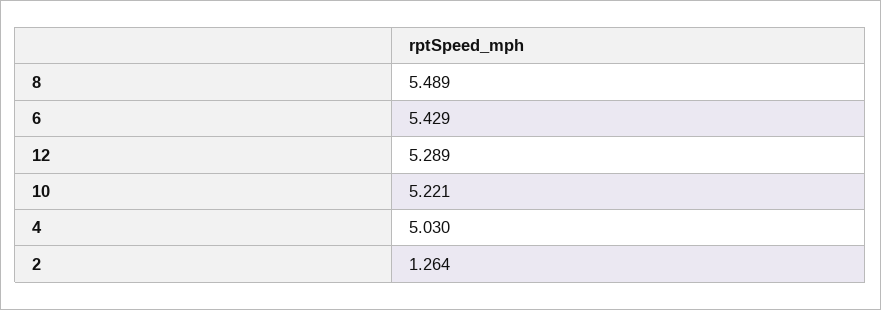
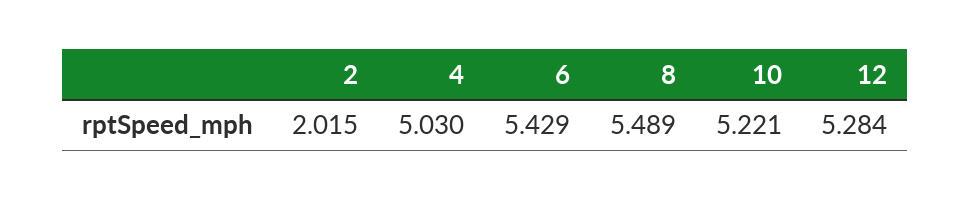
12: 5.289 -> 5.284
2: 1.264 -> 2.015

